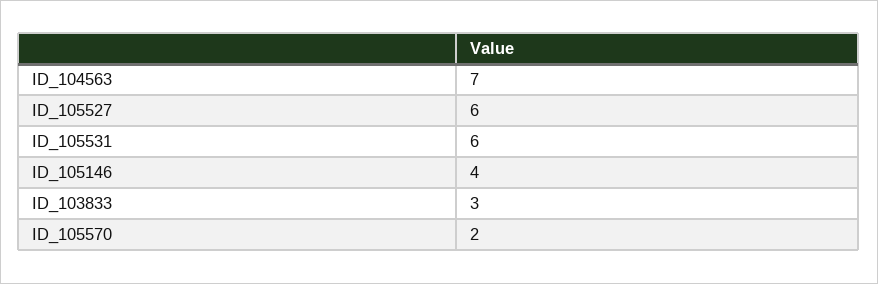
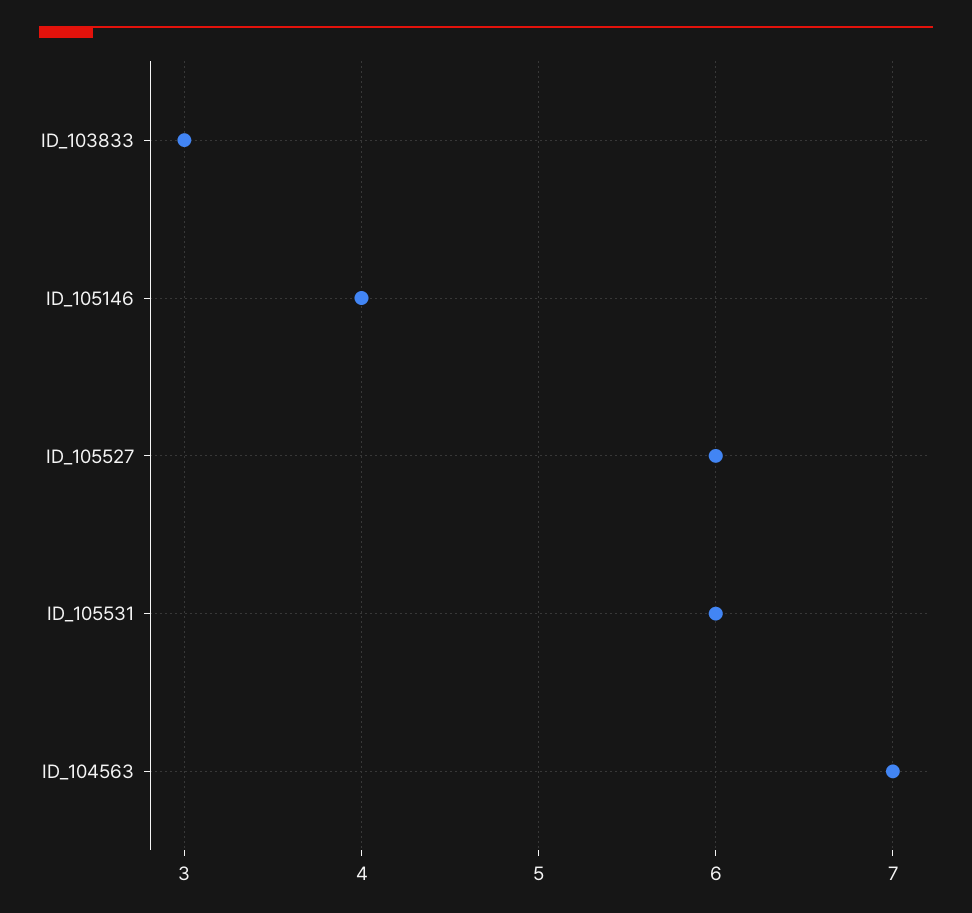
ID_105570: 2 -> none

